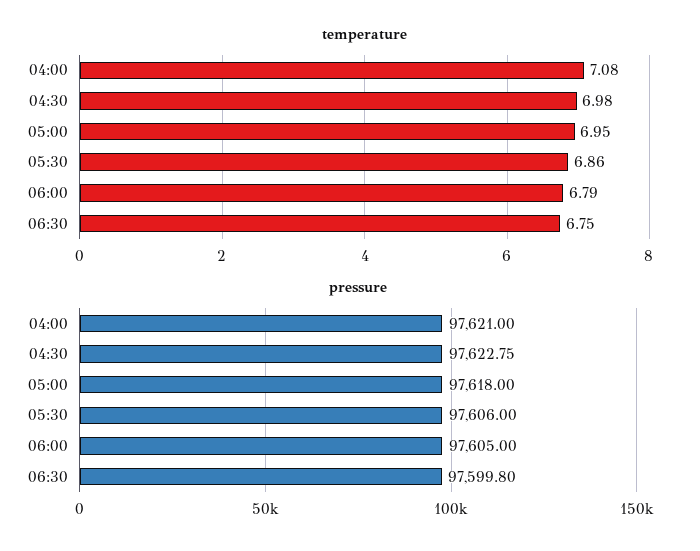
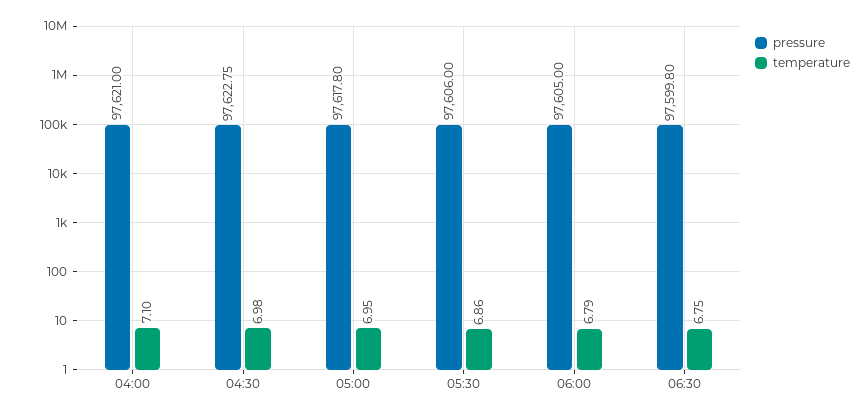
temperature, 04:00: 7.08 -> 7.1
pressure, 05:00: 97618 -> 97617.8

